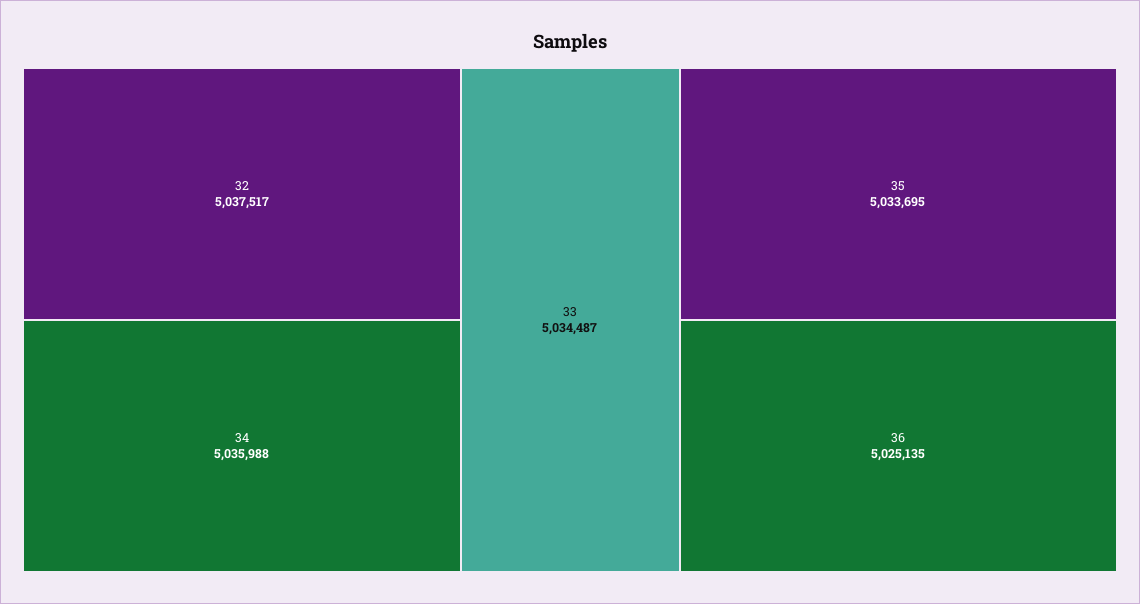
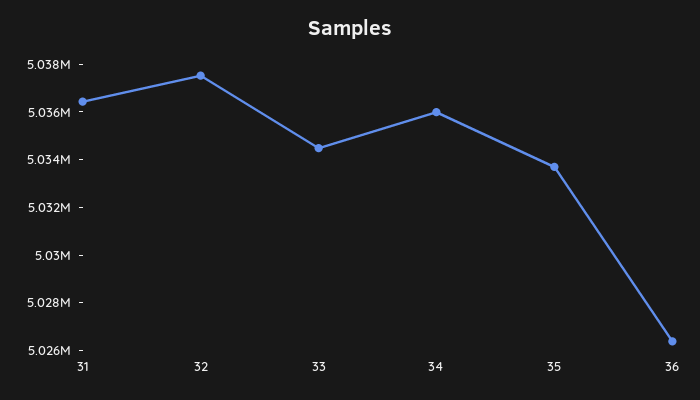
36: 5025135 -> 5026500
31: none -> 5036500

